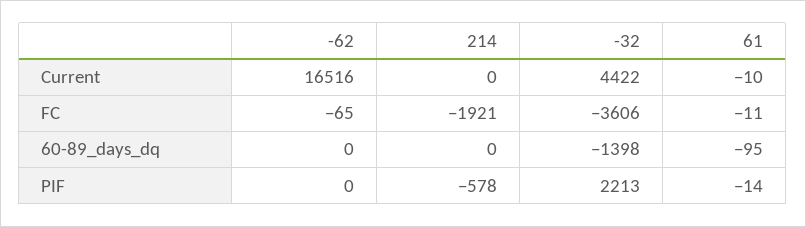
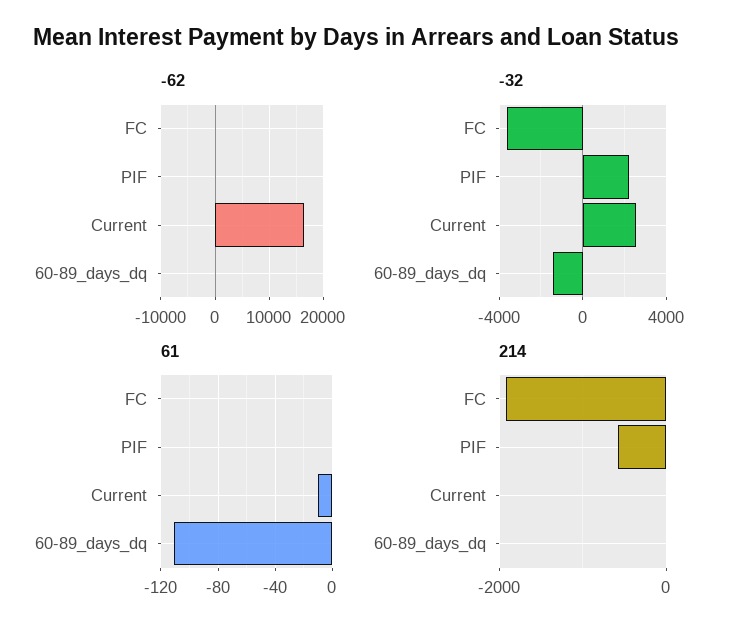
-32, Current: 4422 -> 2500
61, FC: -11 -> 0
61, 60-89_days_dq: -95 -> -110
61, PIF: -14 -> 0

